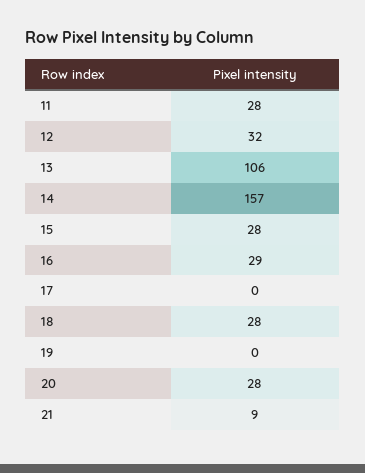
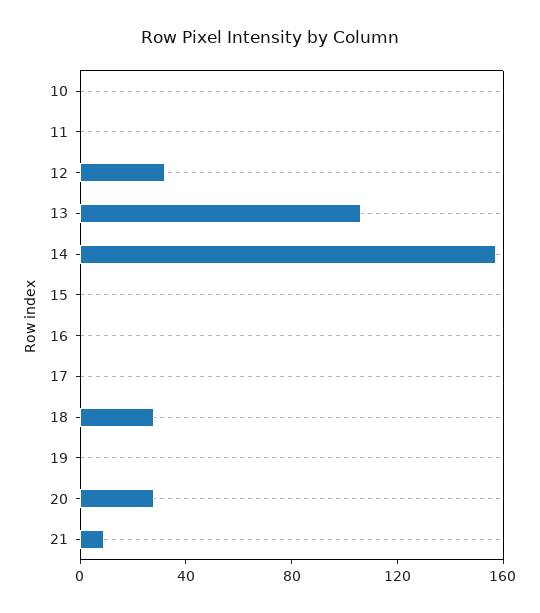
11: 28 -> 0
15: 28 -> 0
16: 29 -> 0
10: none -> 0

